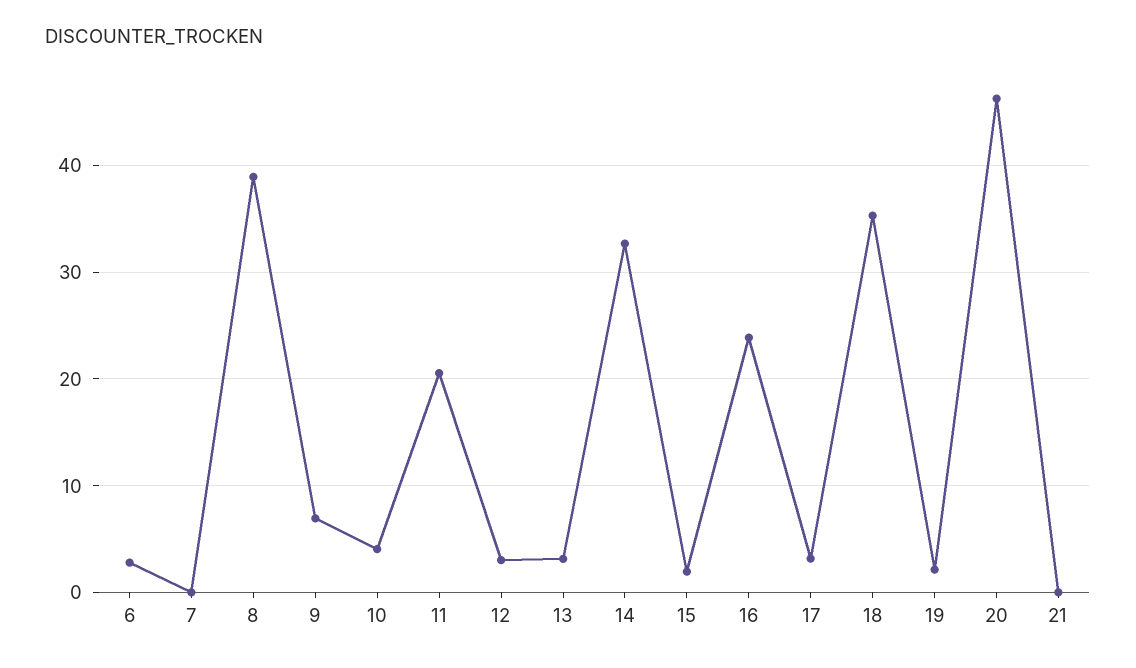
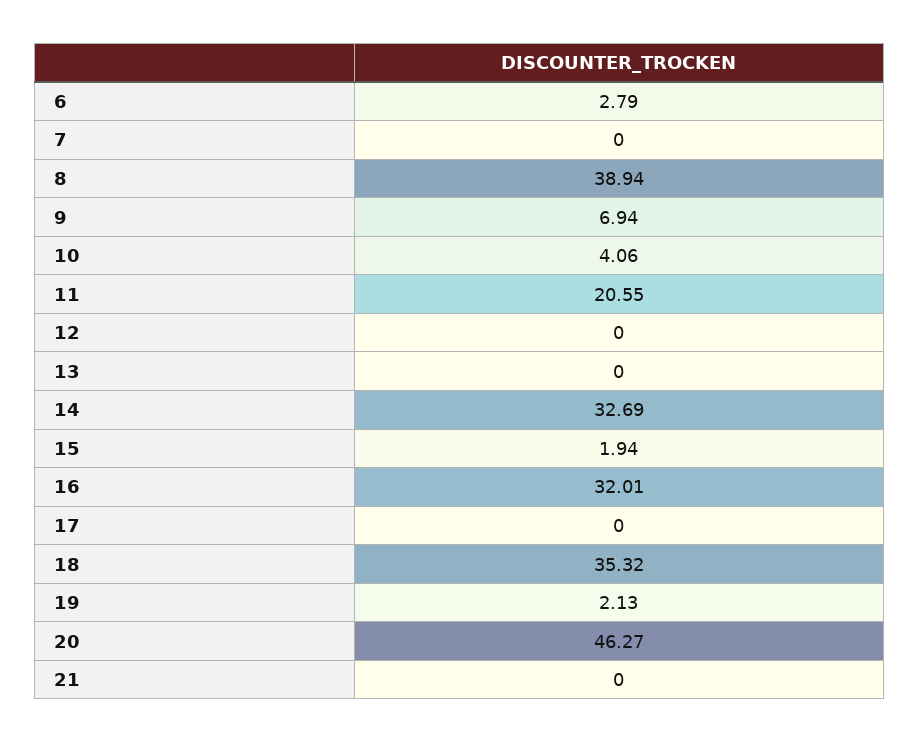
12: 3 -> 0
13: 3 -> 0
16: 24 -> 32.01
17: 3 -> 0

